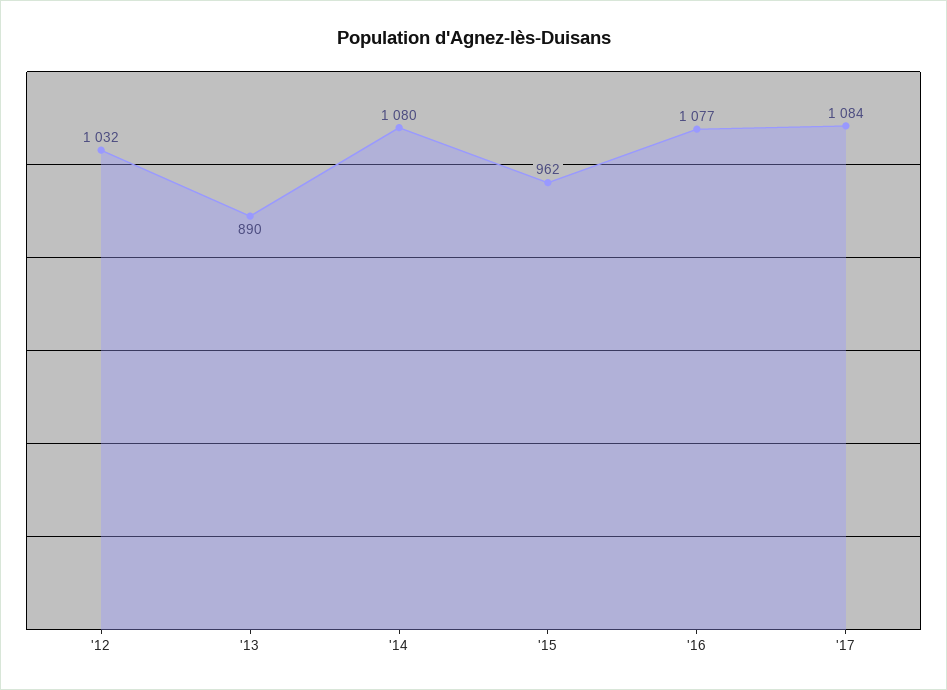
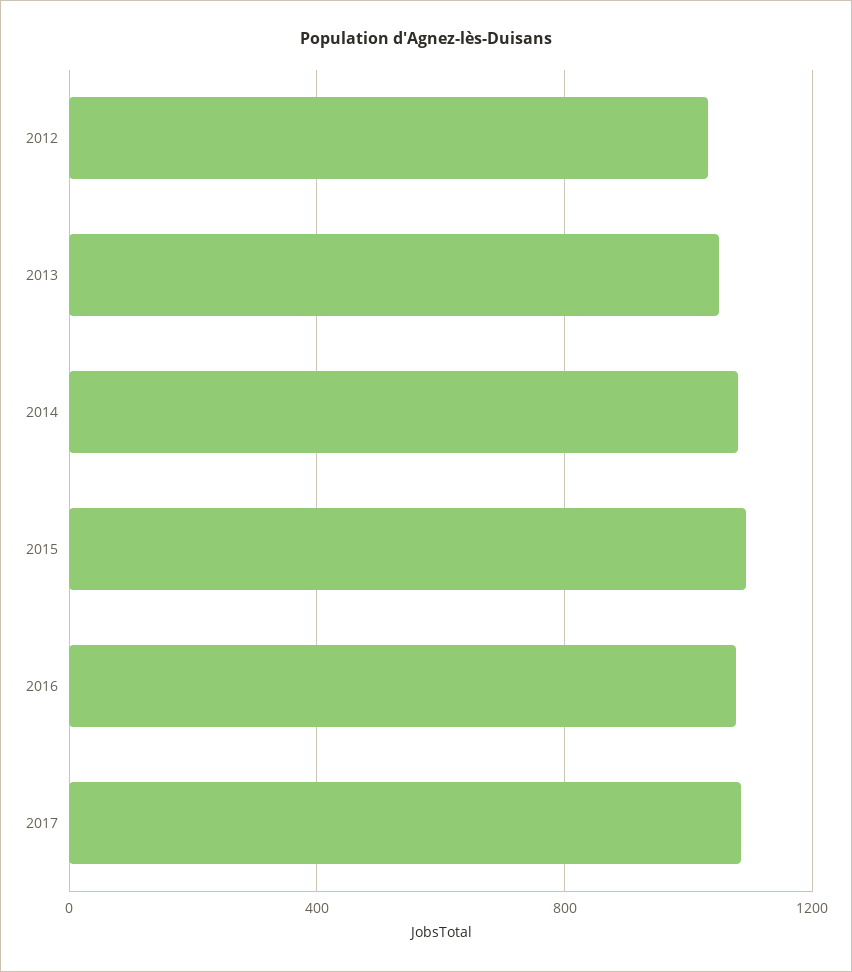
'13: 890 -> 1050
'15: 962 -> 1100

